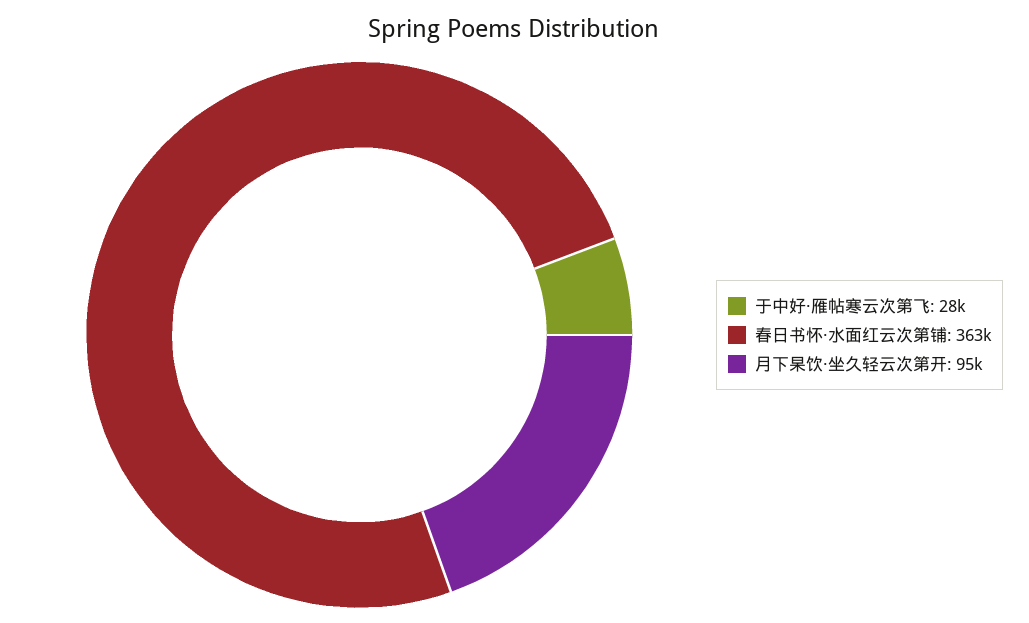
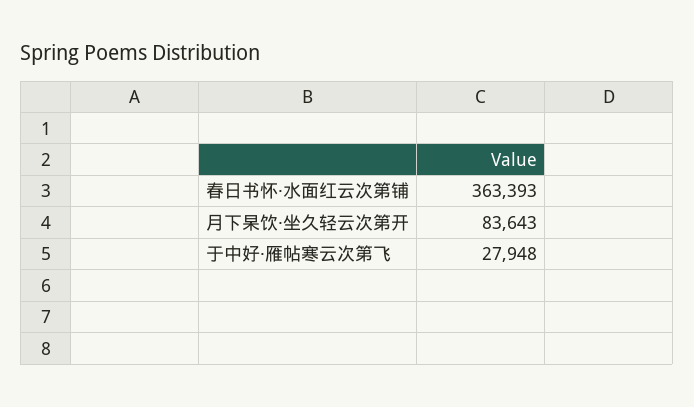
月下杲饮·坐久轻云次第开: 95000 -> 83643

